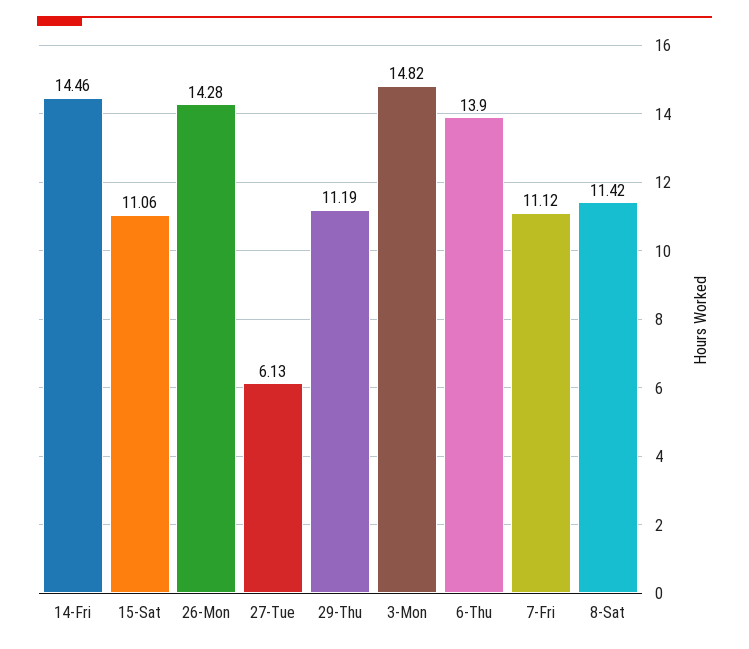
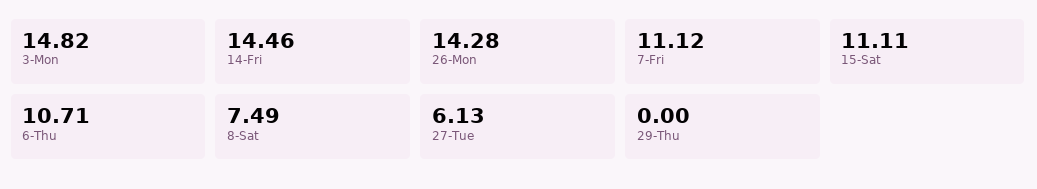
15-Sat: 11.06 -> 11.11
29-Thu: 11.19 -> 0
6-Thu: 13.9 -> 10.71
8-Sat: 11.42 -> 7.49

